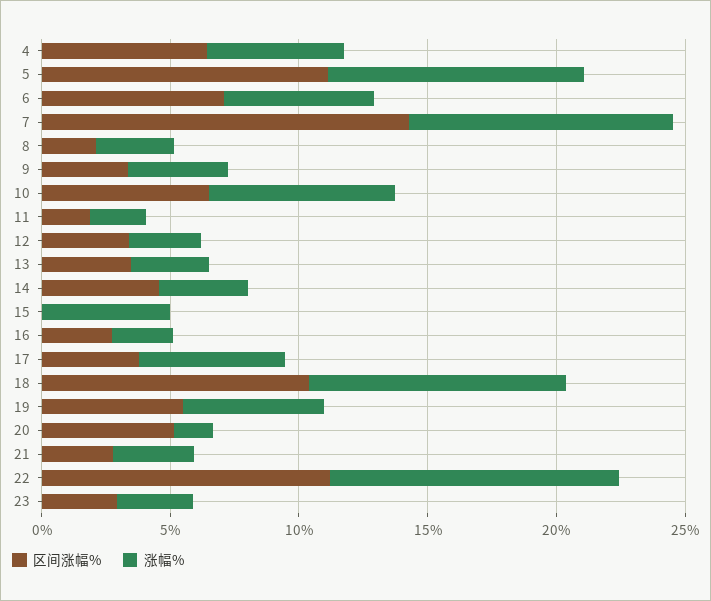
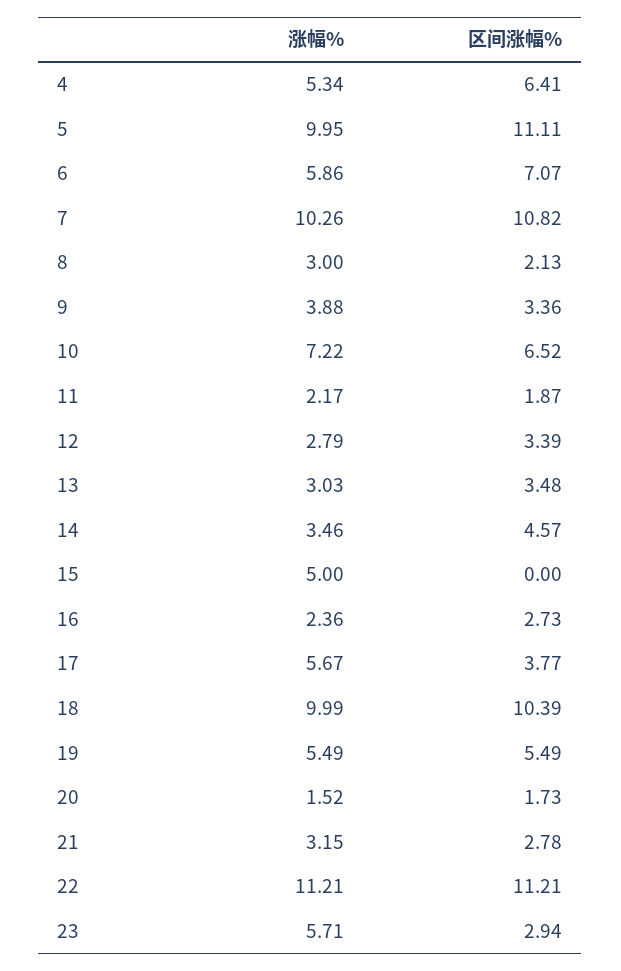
区间涨幅%, 7: 14 -> 10.82
区间涨幅%, 20: 5 -> 1.73
涨幅%, 23: 3 -> 5.71

